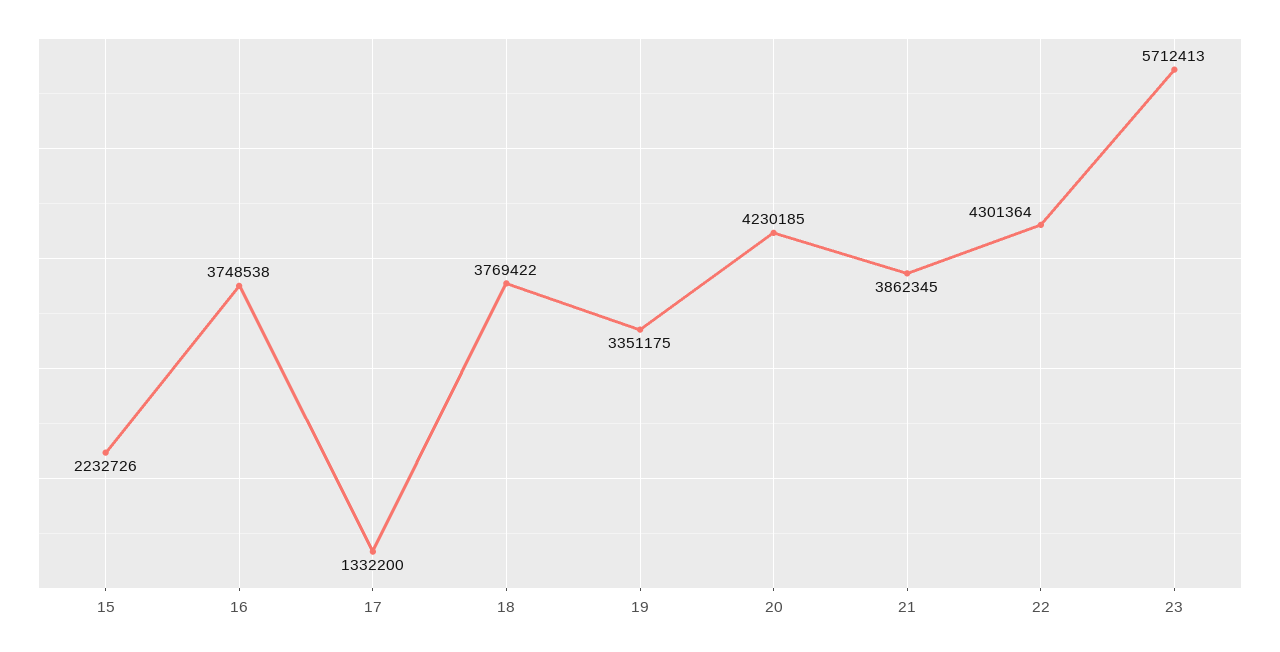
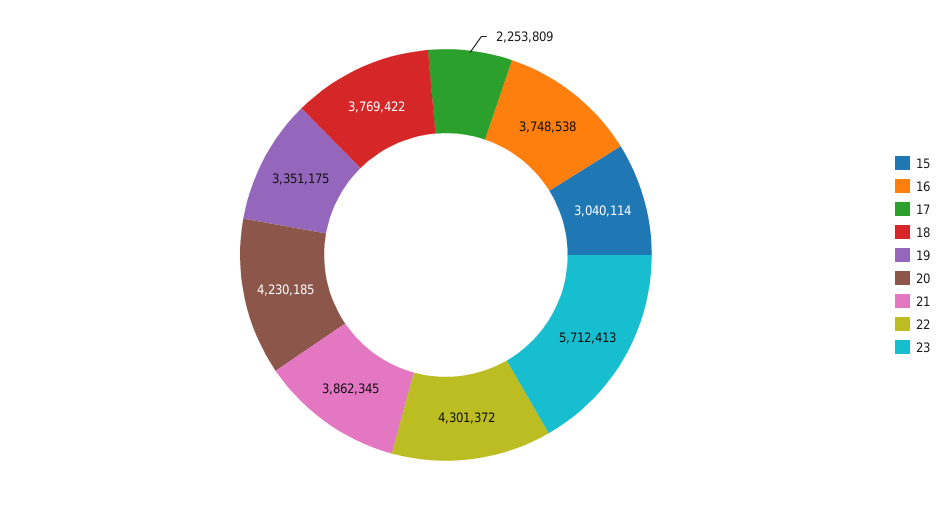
15: 2232726 -> 3040114
17: 1332200 -> 2253809
22: 4301364 -> 4301372

